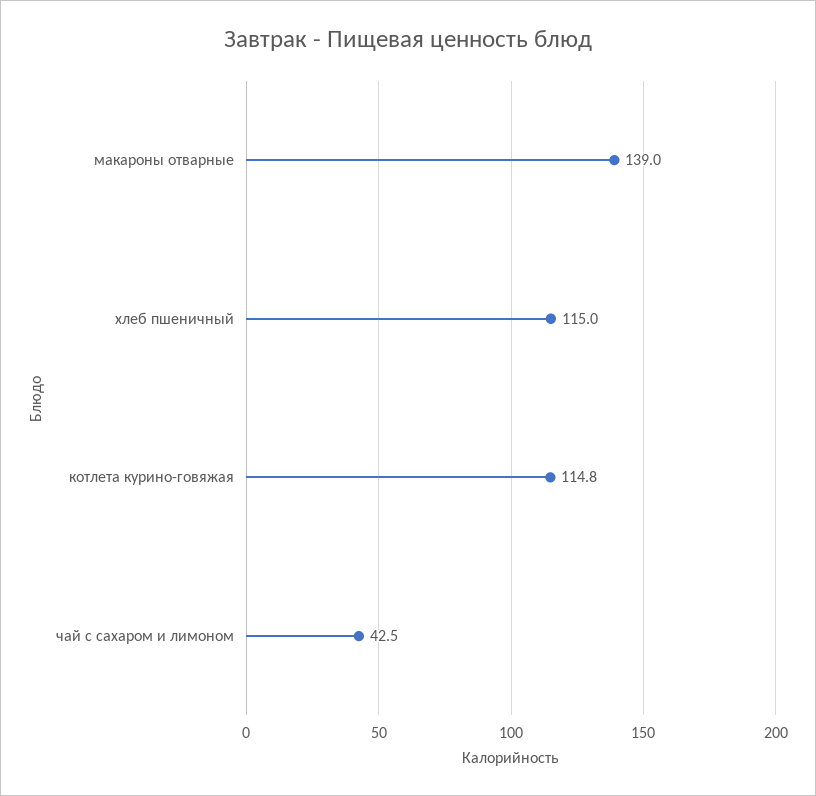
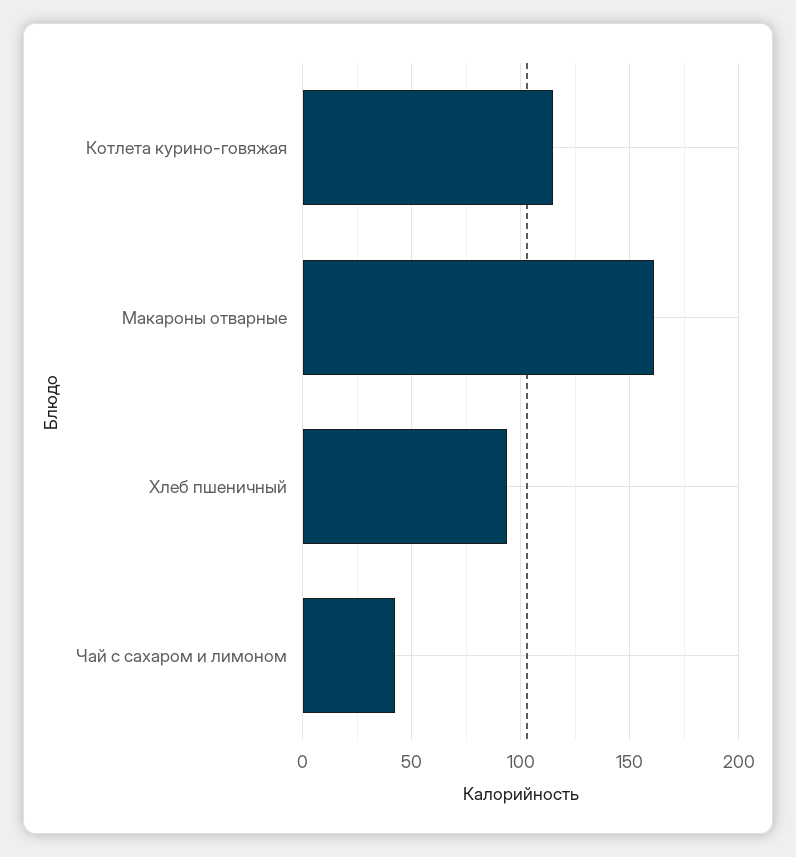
макароны отварные: 139 -> 160
хлеб пшеничный: 115 -> 95

